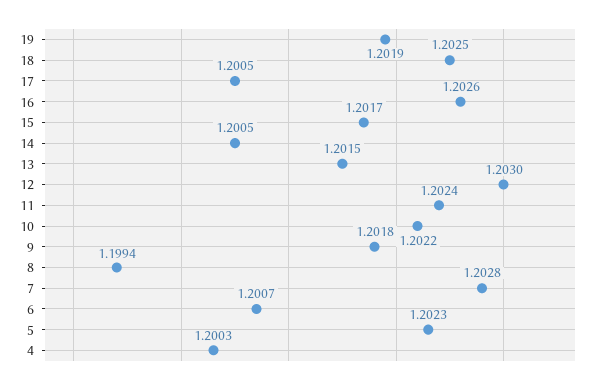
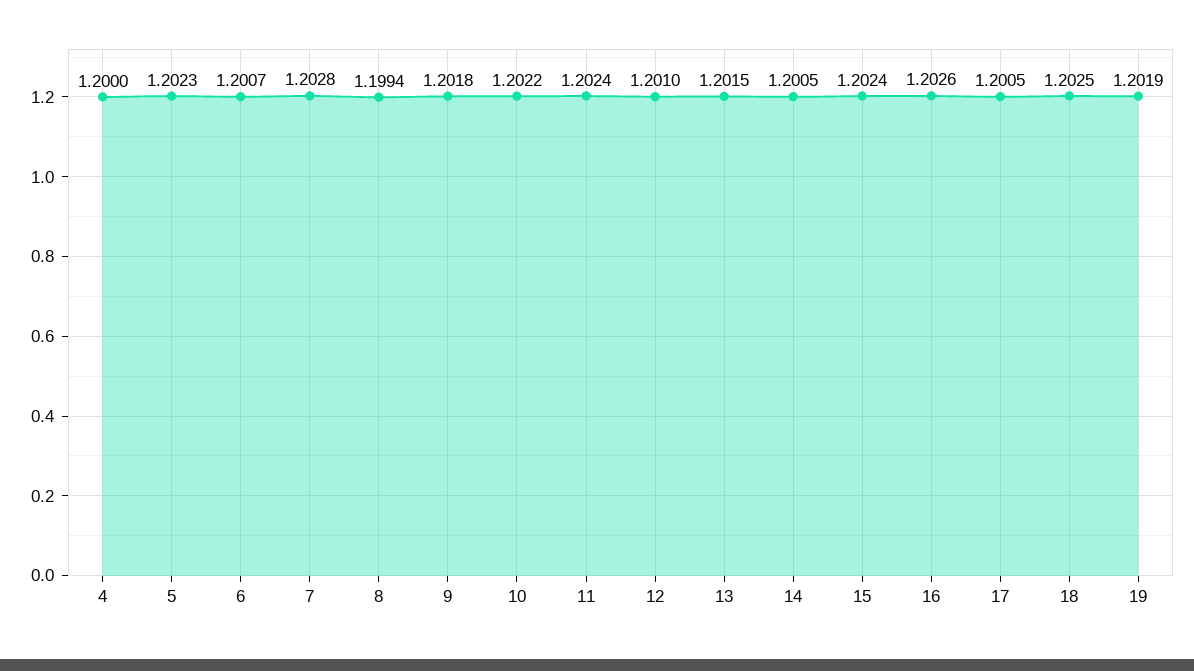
15: 1.2017 -> 1.2024
12: 1.203 -> 1.201
4: 1.2003 -> 1.2

